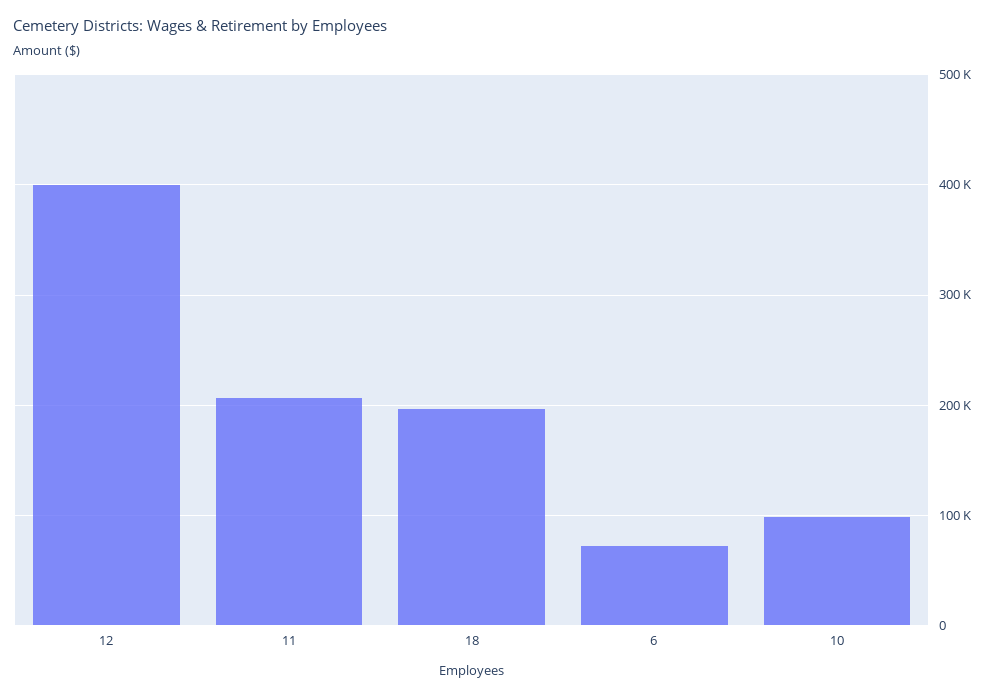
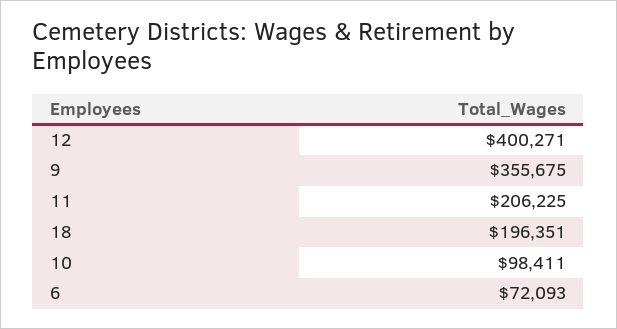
9: none -> 355675

